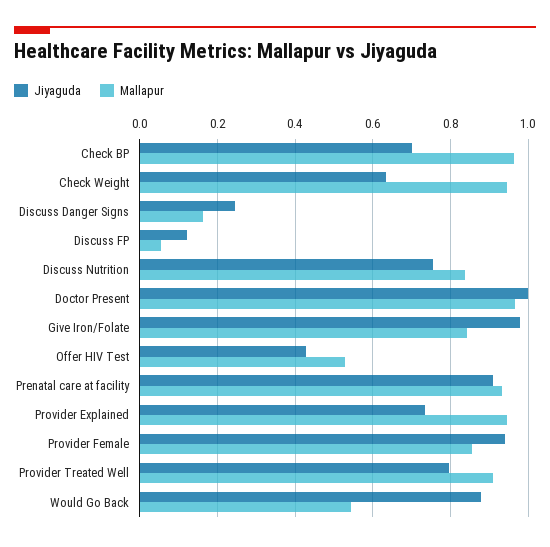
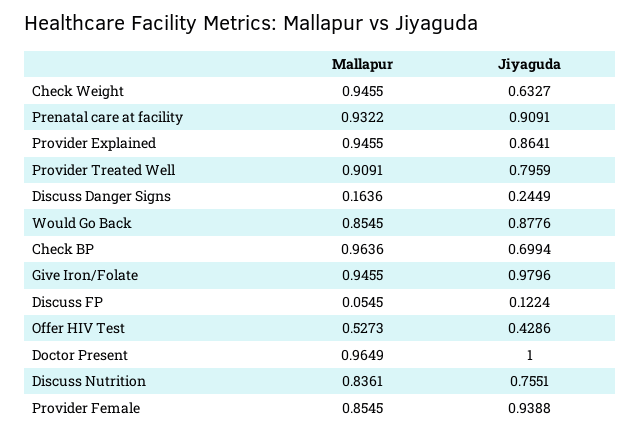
Mallapur, Give Iron/Folate: 0.84 -> 0.9455
Jiyaguda, Provider Explained: 0.74 -> 0.8641
Mallapur, Would Go Back: 0.54 -> 0.8545

